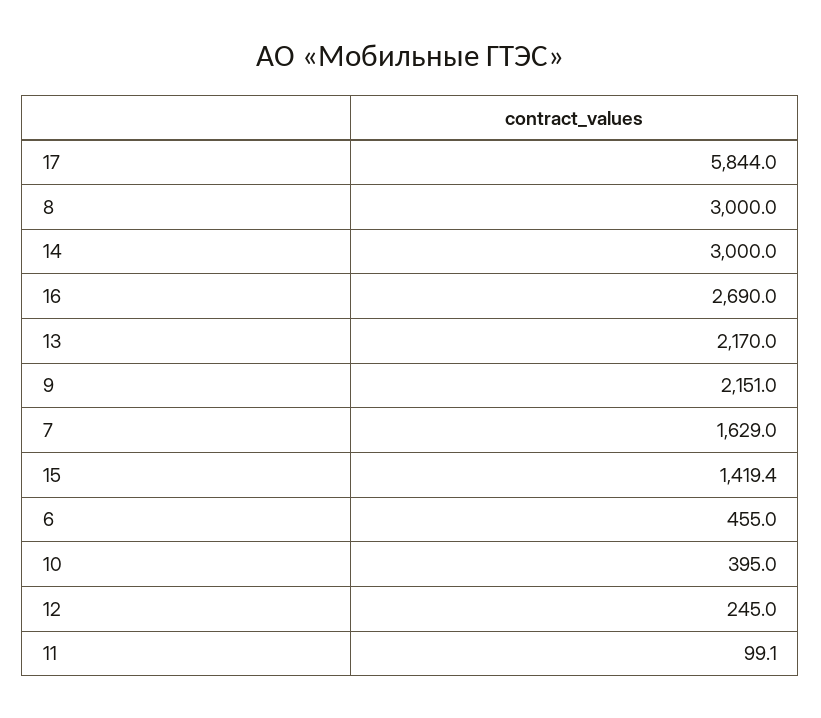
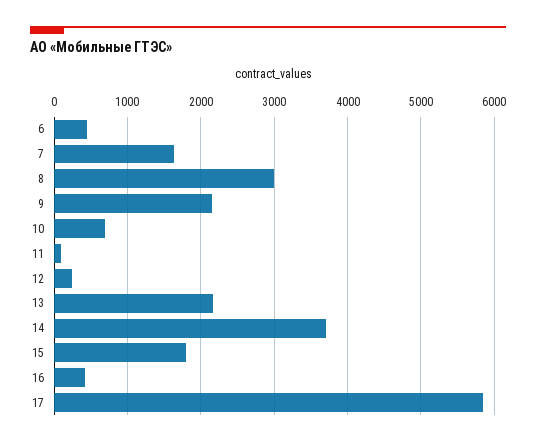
14: 3000 -> 3700
16: 2690 -> 400
15: 1419.4 -> 1800
10: 395 -> 700

